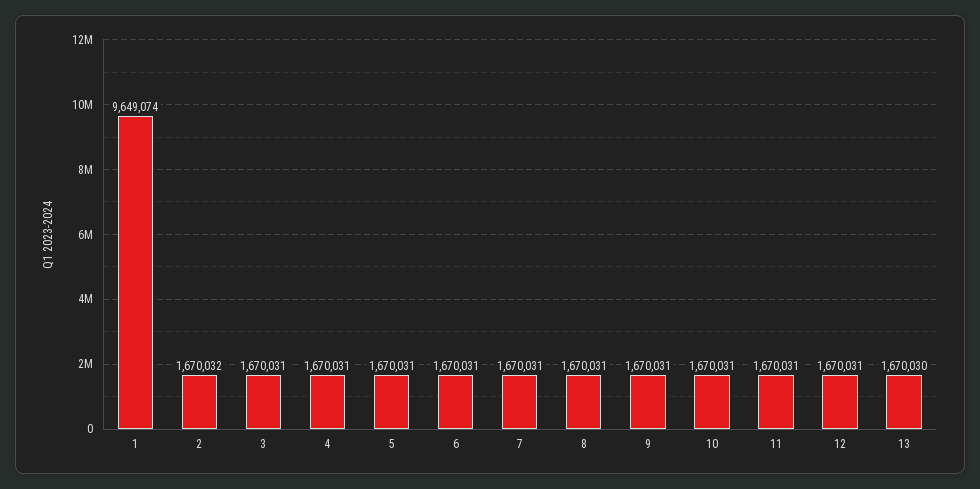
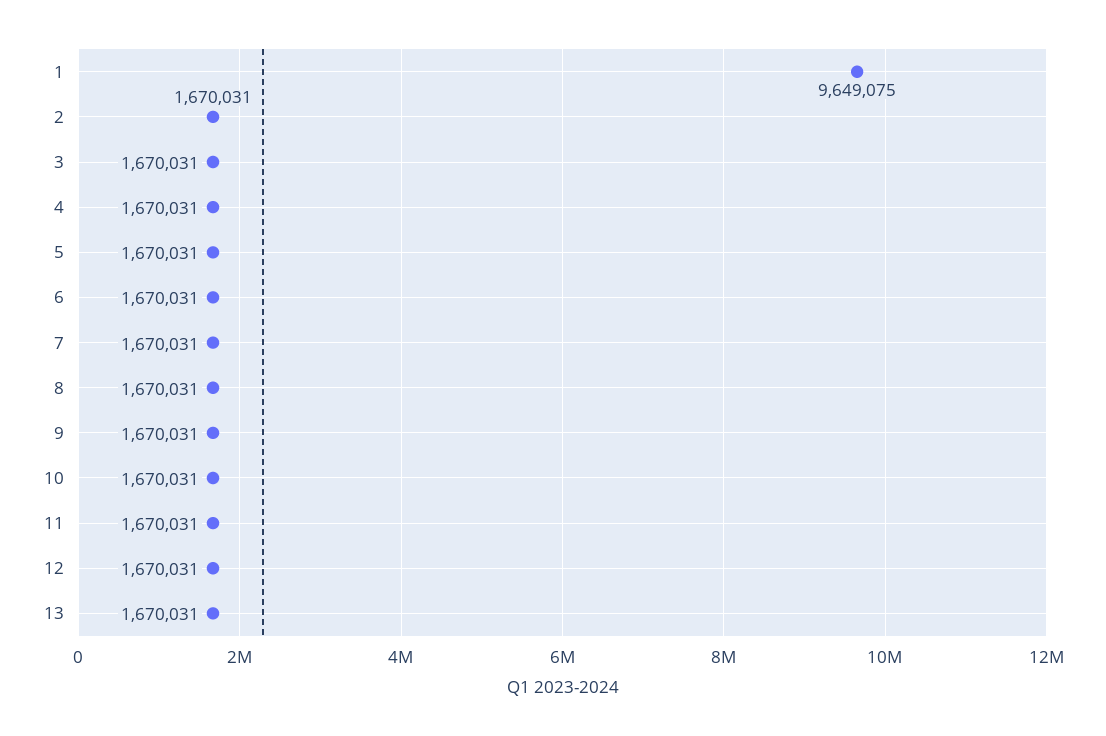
1: 9649074 -> 9649075
2: 1670032 -> 1670031
13: 1670030 -> 1670031

